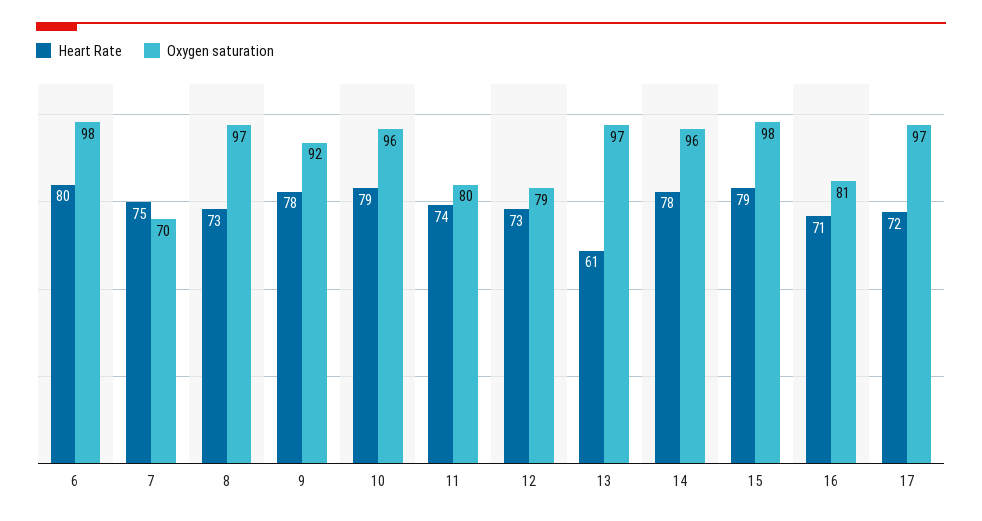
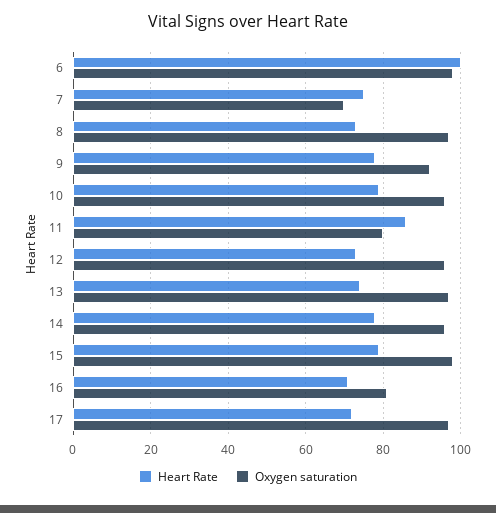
Heart Rate, 6: 80 -> 100
Heart Rate, 11: 74 -> 85
Oxygen saturation, 12: 79 -> 95
Heart Rate, 13: 61 -> 75

